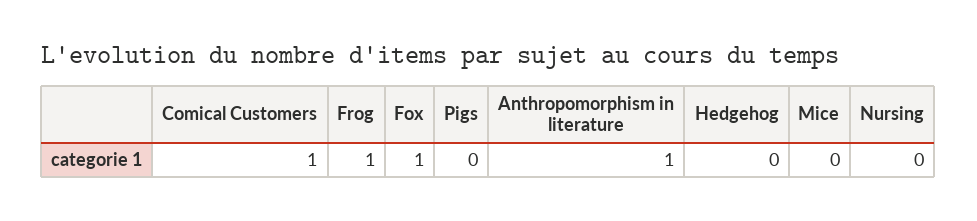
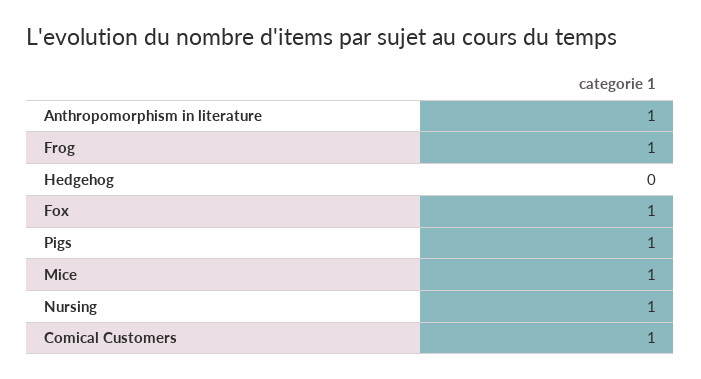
Pigs: 0 -> 1
Mice: 0 -> 1
Nursing: 0 -> 1

